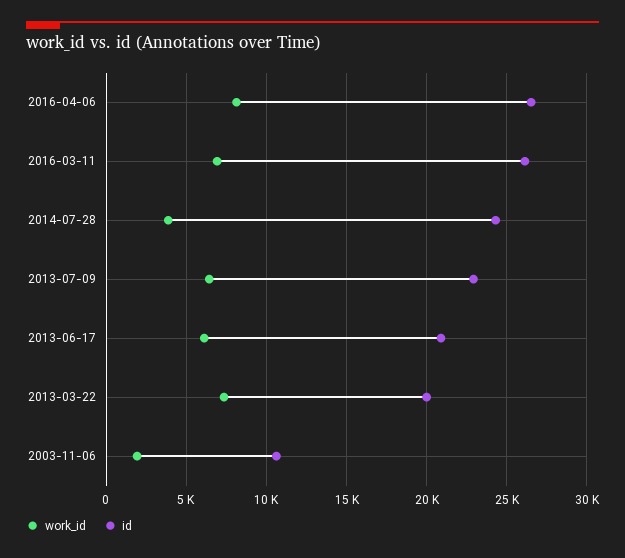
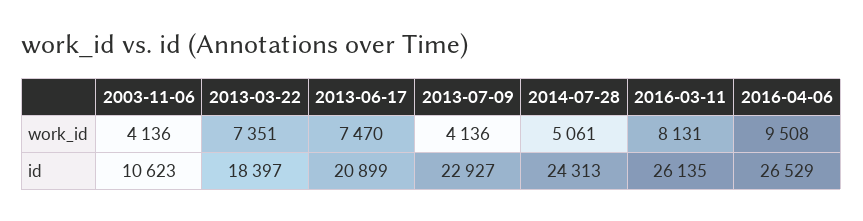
work_id, 2016-04-06: 8000 -> 9508
work_id, 2016-03-11: 7000 -> 8131
work_id, 2014-07-28: 4000 -> 5061
work_id, 2013-07-09: 6500 -> 4136
work_id, 2013-06-17: 6000 -> 7470
id, 2013-03-22: 20000 -> 18397
work_id, 2003-11-06: 2000 -> 4136

